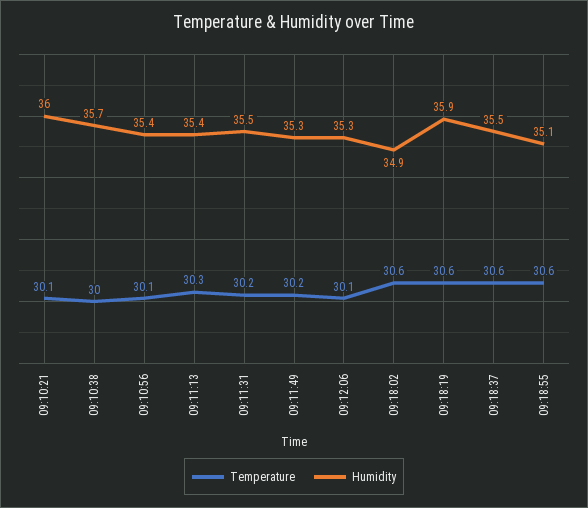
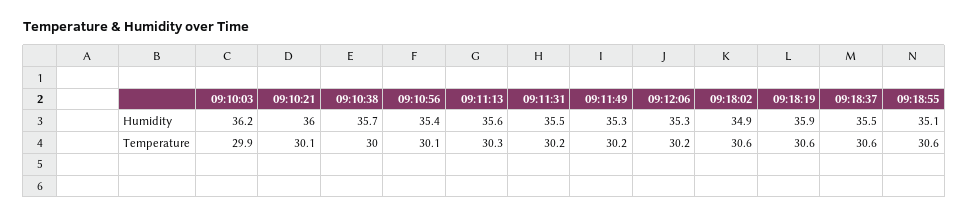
Humidity, 09:11:13: 35.4 -> 35.6
Temperature, 09:12:06: 30.1 -> 30.2
Humidity, 09:10:03: none -> 36.2
Temperature, 09:10:03: none -> 29.9

